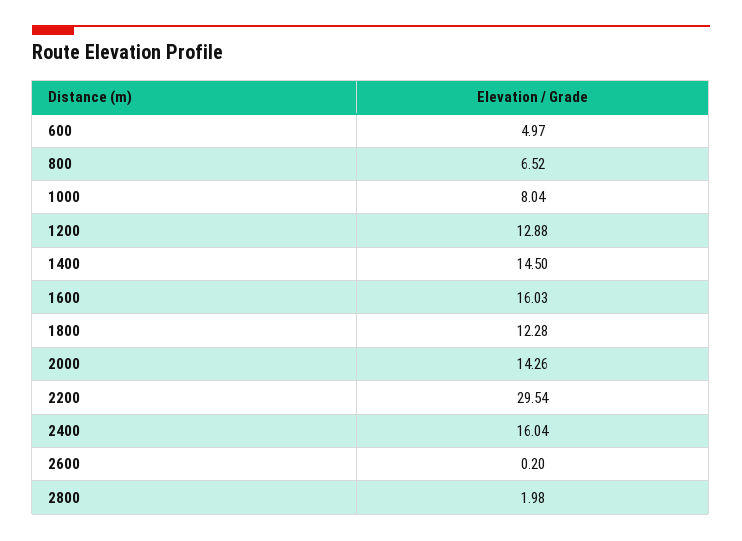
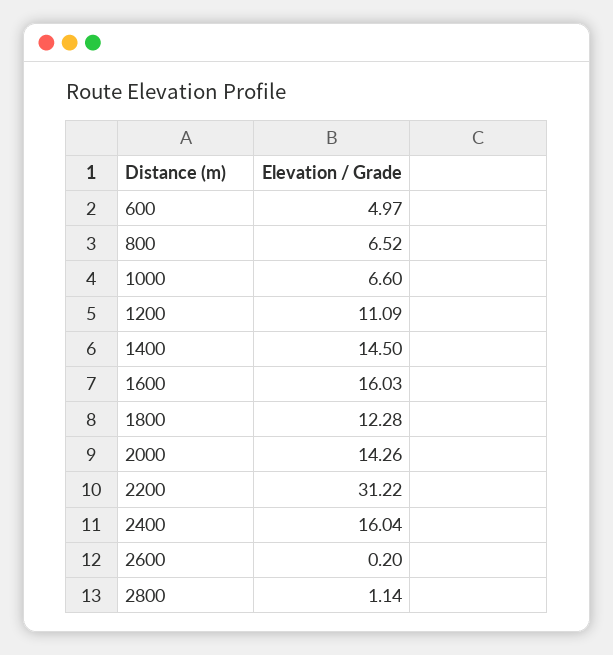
1000: 8.04 -> 6.6
1200: 12.88 -> 11.09
2200: 29.54 -> 31.22
2800: 1.98 -> 1.14

